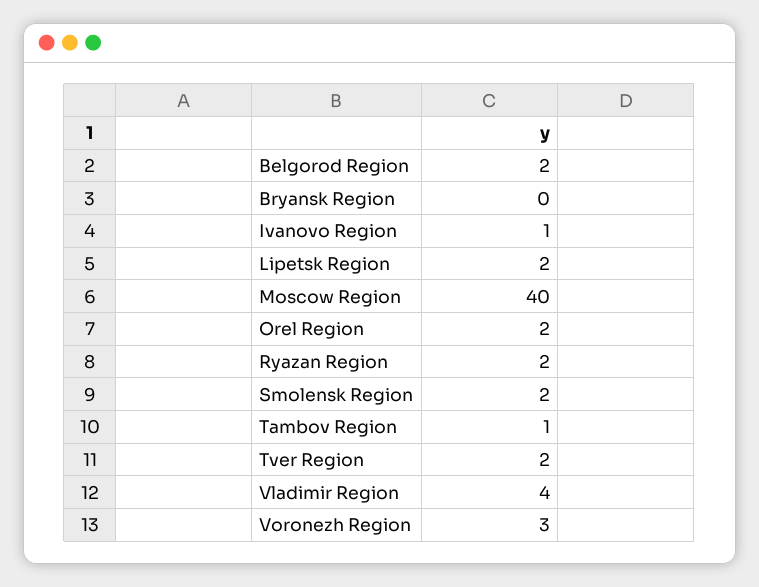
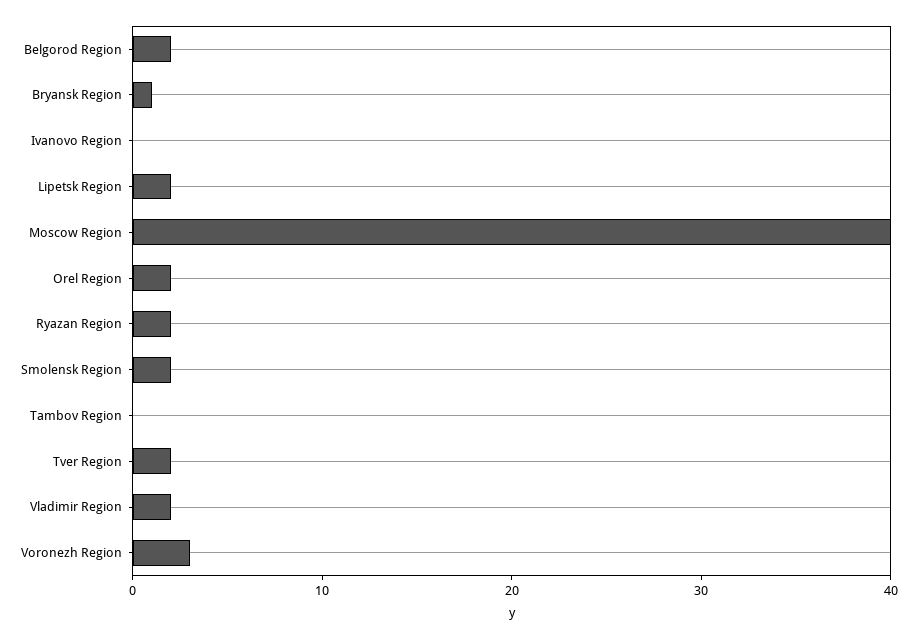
Bryansk Region: 0 -> 1
Ivanovo Region: 1 -> 0
Tambov Region: 1 -> 0
Vladimir Region: 4 -> 2

